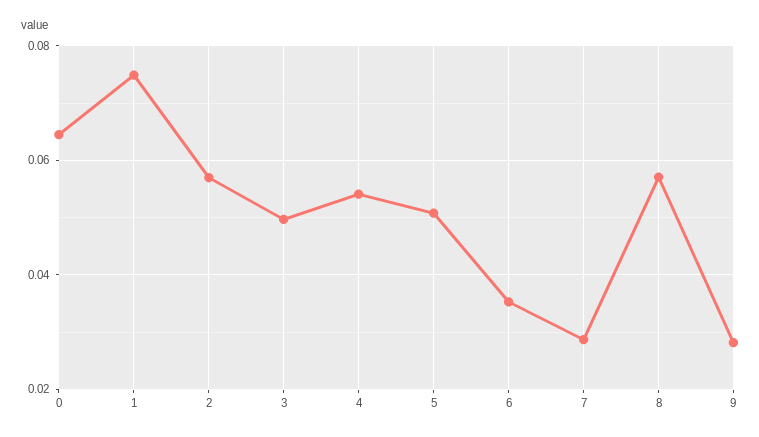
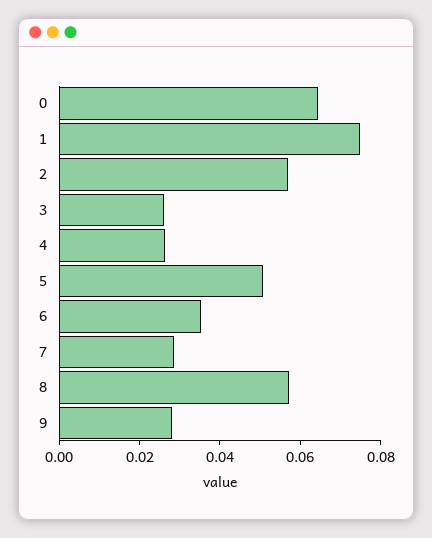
3: 0.05 -> 0.025
4: 0.054 -> 0.025

